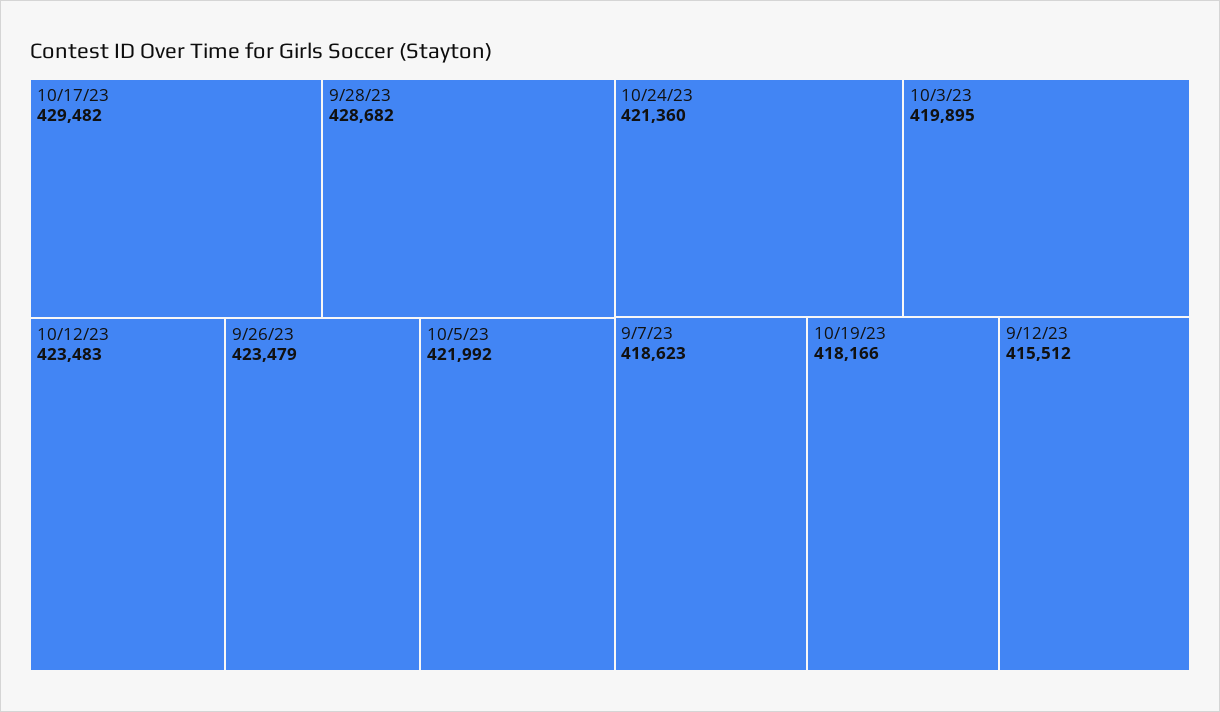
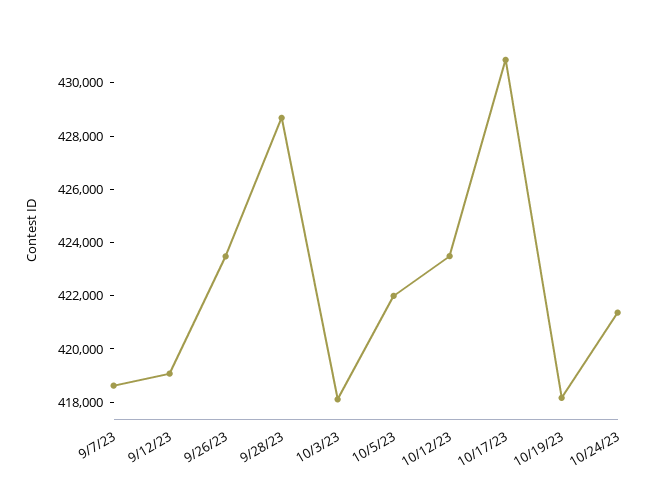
10/17/23: 429482 -> 431000
10/3/23: 419895 -> 418000
9/12/23: 415512 -> 419000

